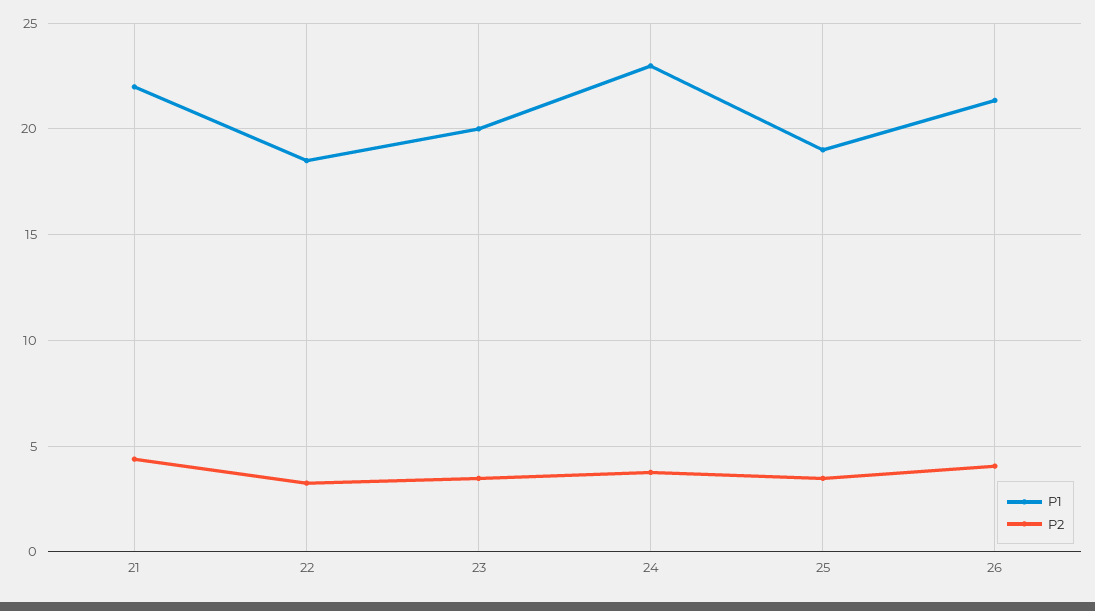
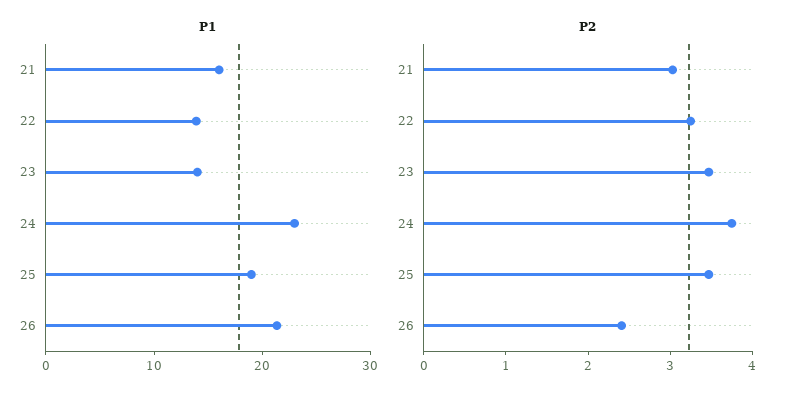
P1, 21: 22 -> 16
P2, 21: 4.5 -> 3
P1, 22: 18.5 -> 14
P1, 23: 20 -> 14
P2, 26: 4 -> 2.4

